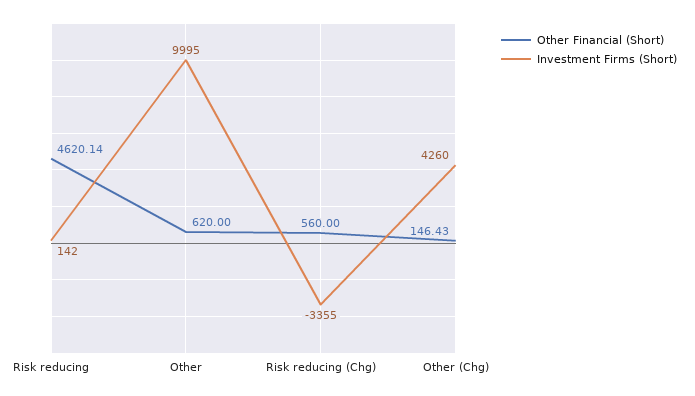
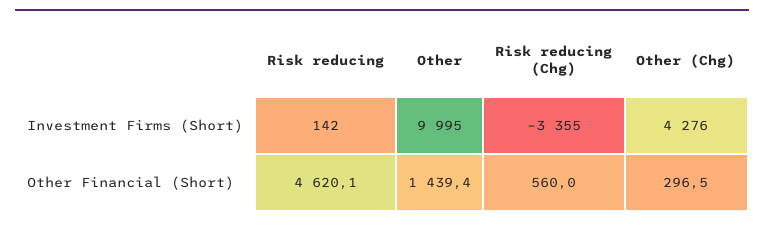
Other Financial (Short), Other: 620 -> 1439.4
Other Financial (Short), Other (Chg): 146.43 -> 296.5
Investment Firms (Short), Other (Chg): 4260 -> 4276

